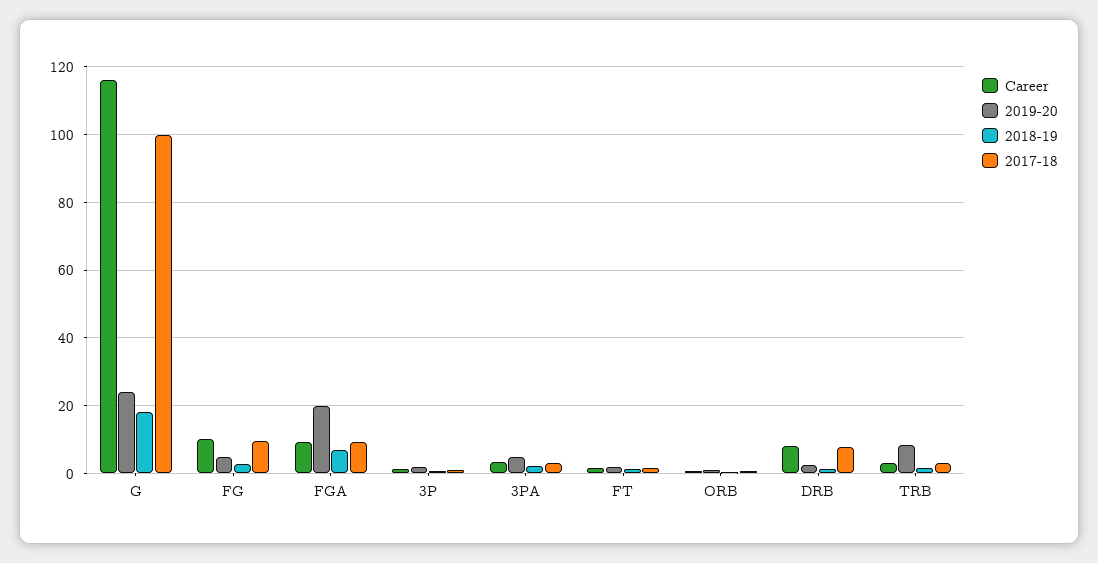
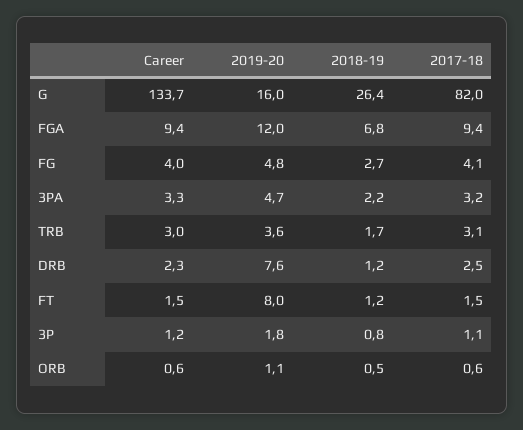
Career, G: 116 -> 133.7
2019-20, G: 24 -> 16
2018-19, G: 18 -> 26.4
2017-18, G: 100 -> 82
Career, FG: 10 -> 4
2017-18, FG: 10 -> 4.1
2019-20, FGA: 20 -> 12
2019-20, FT: 2 -> 8
Career, DRB: 8 -> 2.3
2019-20, DRB: 2 -> 7.6
2017-18, DRB: 8 -> 2.5
2019-20, TRB: 8 -> 3.6

